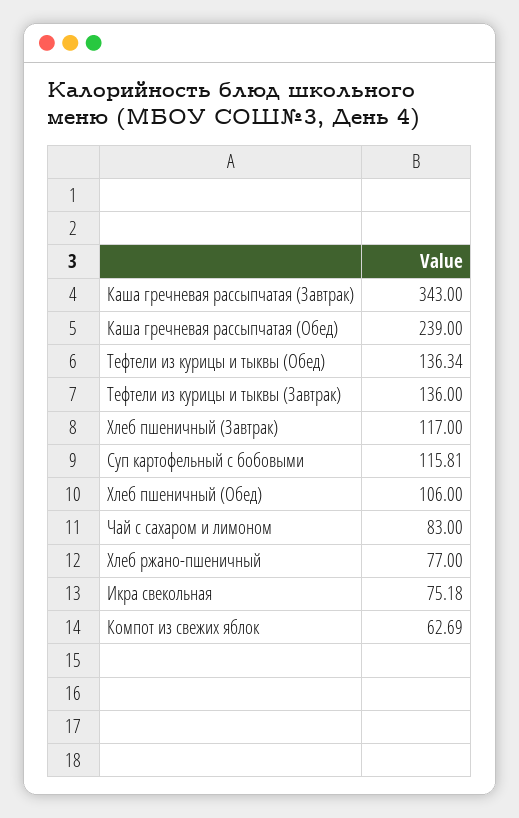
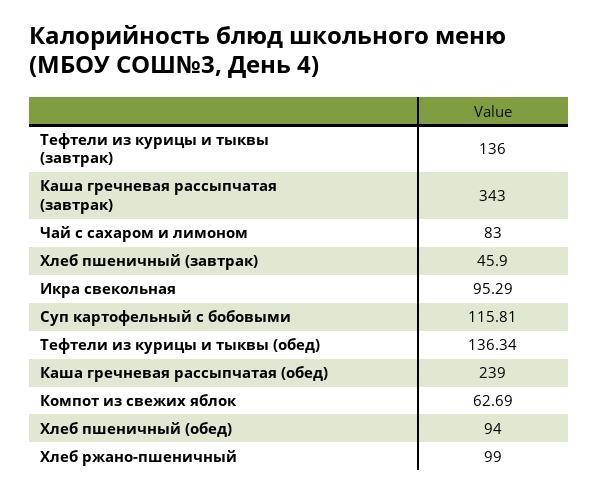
Хлеб пшеничный (Завтрак): 117 -> 45.9
Хлеб пшеничный (Обед): 106 -> 94
Хлеб ржано-пшеничный: 77 -> 99
Икра свекольная: 75.18 -> 95.29

